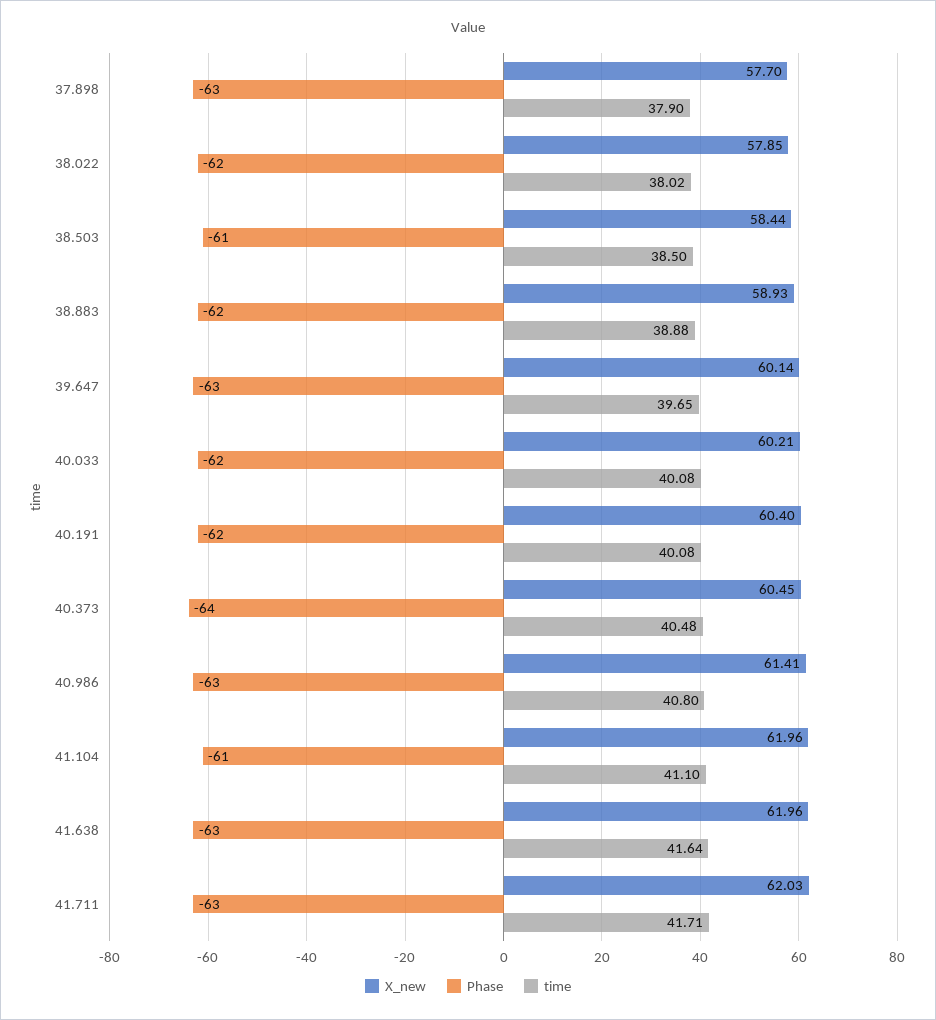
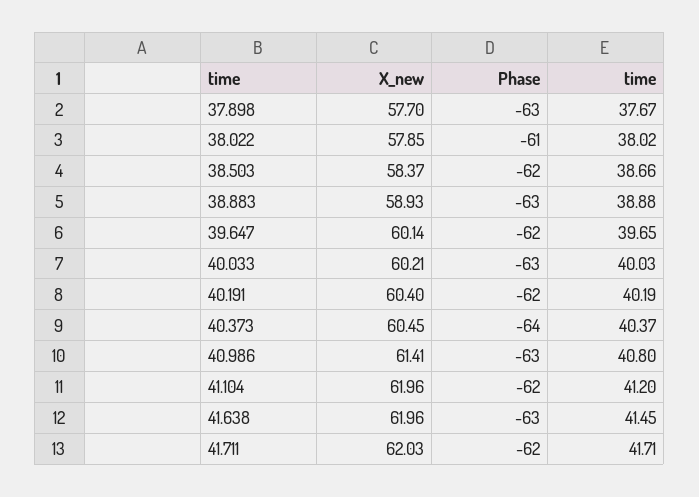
time, 37.898: 37.9 -> 37.67
Phase, 38.022: -62 -> -61
X_new, 38.503: 58.44 -> 58.37
Phase, 38.503: -61 -> -62
time, 38.503: 38.5 -> 38.66
Phase, 38.883: -62 -> -63
Phase, 39.647: -63 -> -62
Phase, 40.033: -62 -> -63
time, 40.033: 40.08 -> 40.03
time, 40.191: 40.08 -> 40.19
time, 40.373: 40.48 -> 40.37
Phase, 41.104: -61 -> -62
time, 41.104: 41.1 -> 41.2
time, 41.638: 41.64 -> 41.45
Phase, 41.711: -63 -> -62

